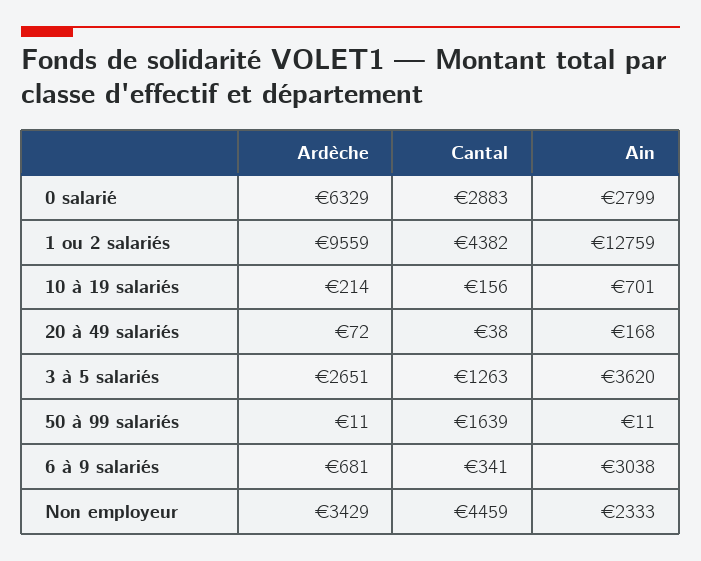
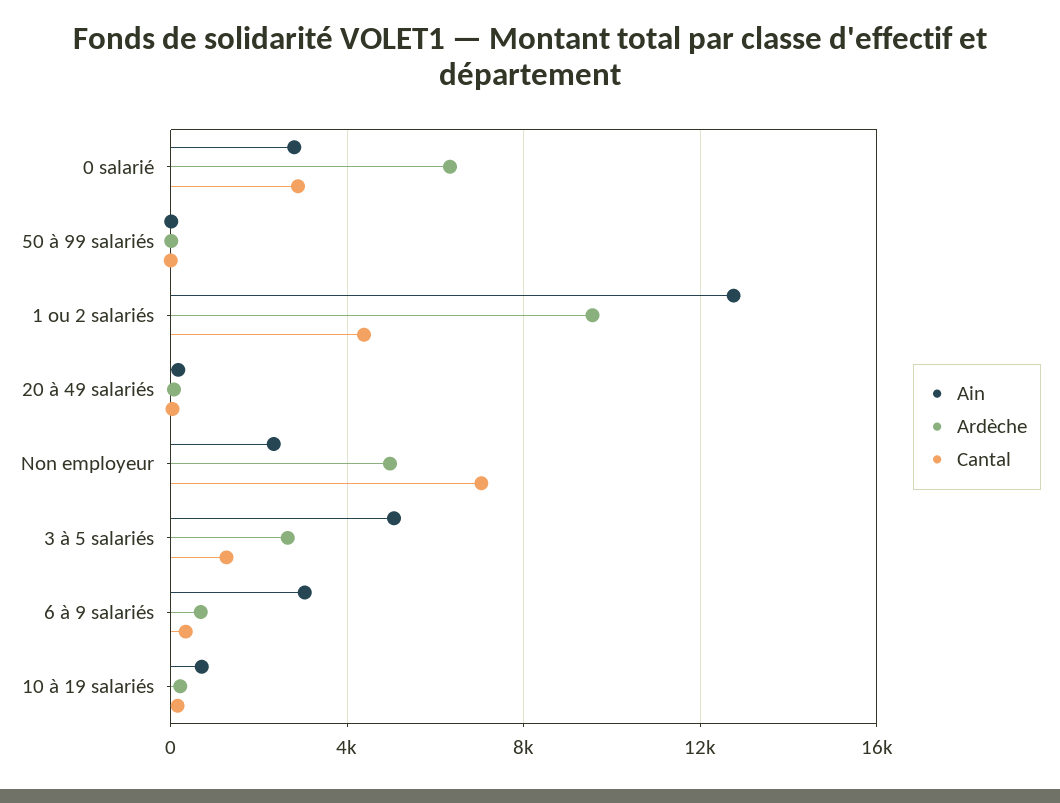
Ain, 3 à 5 salariés: 3620 -> 5000
Cantal, 50 à 99 salariés: 1639 -> 0
Ardèche, Non employeur: 3429 -> 5000
Cantal, Non employeur: 4459 -> 7000

